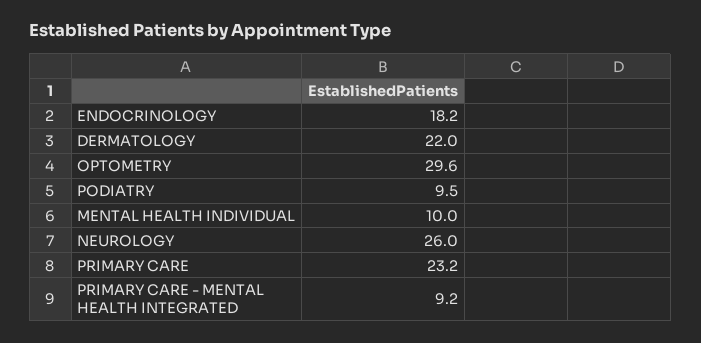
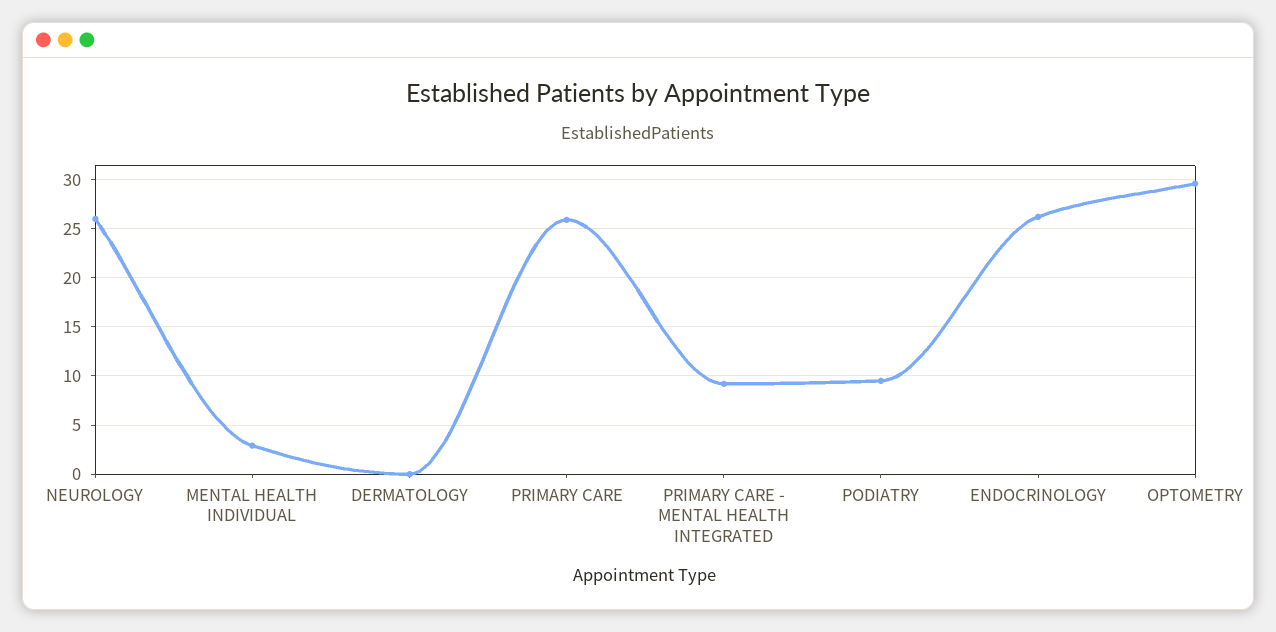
ENDOCRINOLOGY: 18.2 -> 26
DERMATOLOGY: 22 -> 0
MENTAL HEALTH INDIVIDUAL: 10 -> 3
PRIMARY CARE: 23.2 -> 26

